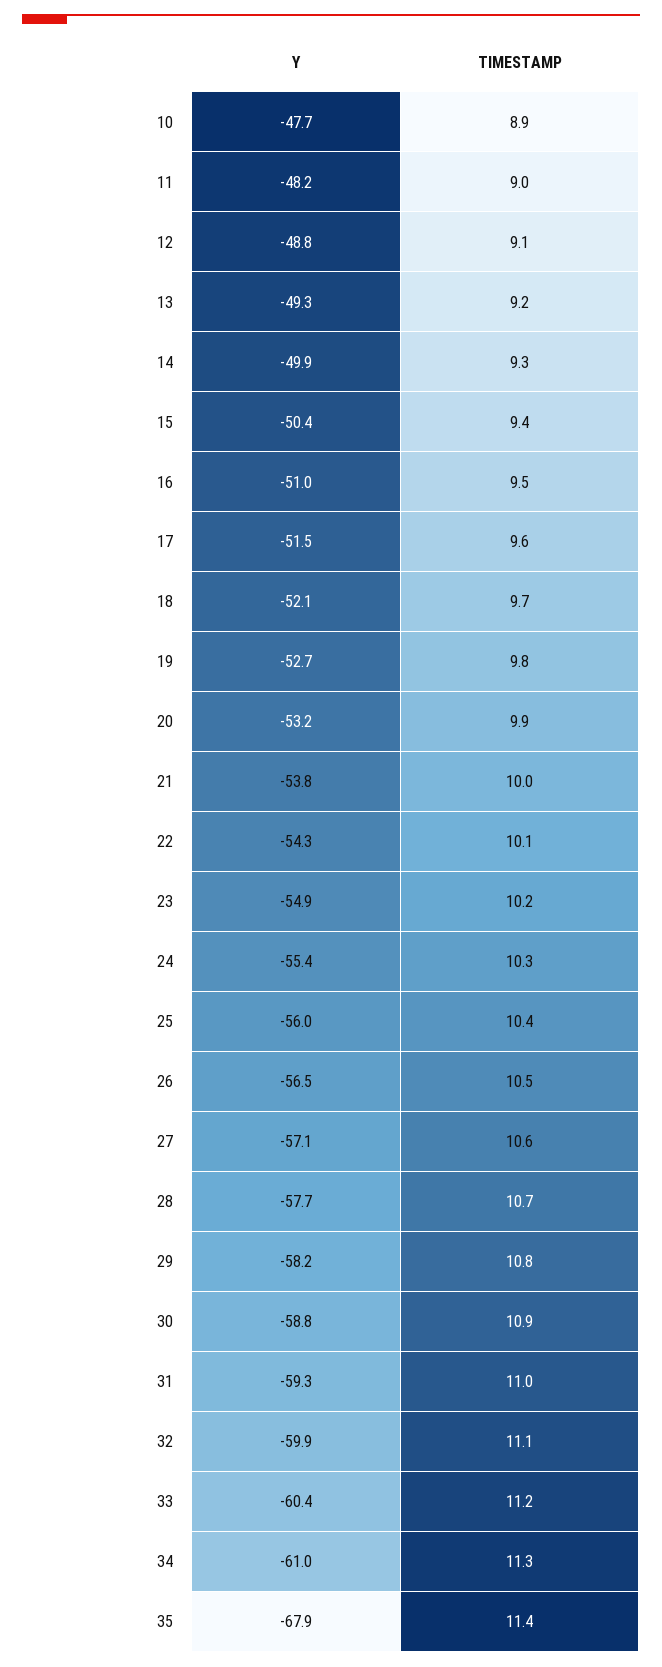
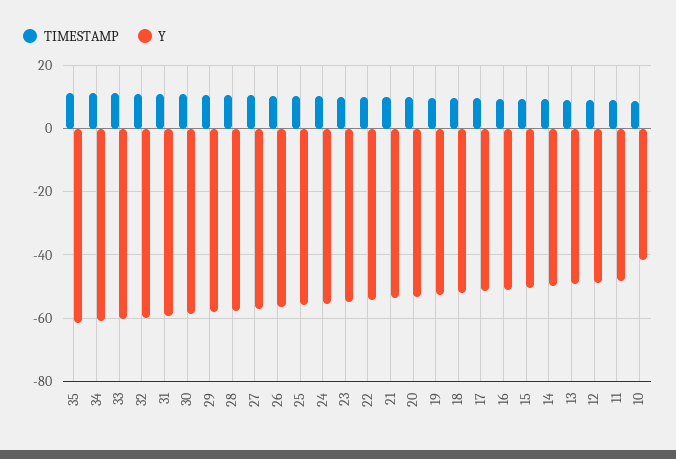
Y, 10: -47.7 -> -42
Y, 35: -67.9 -> -62

